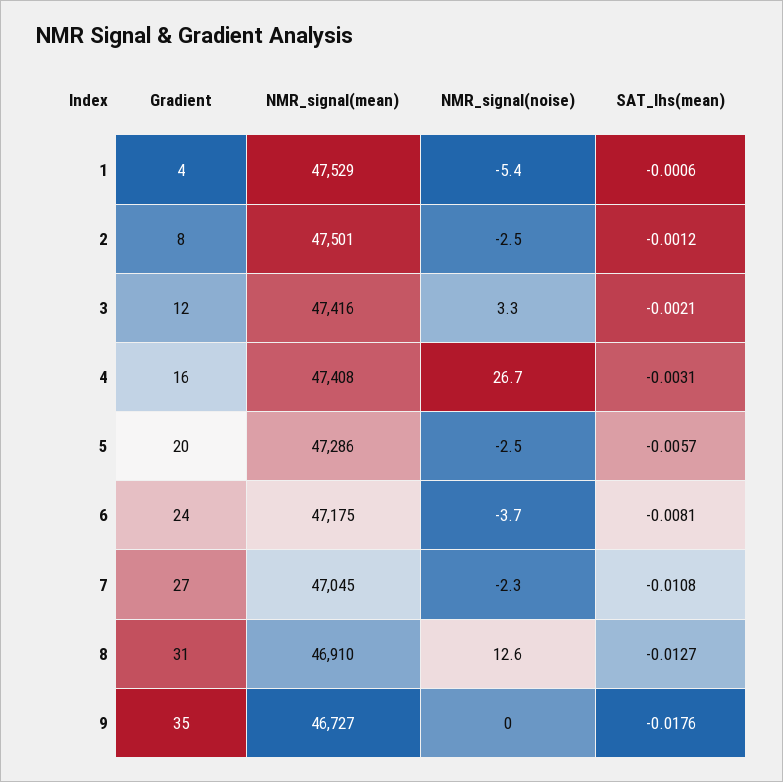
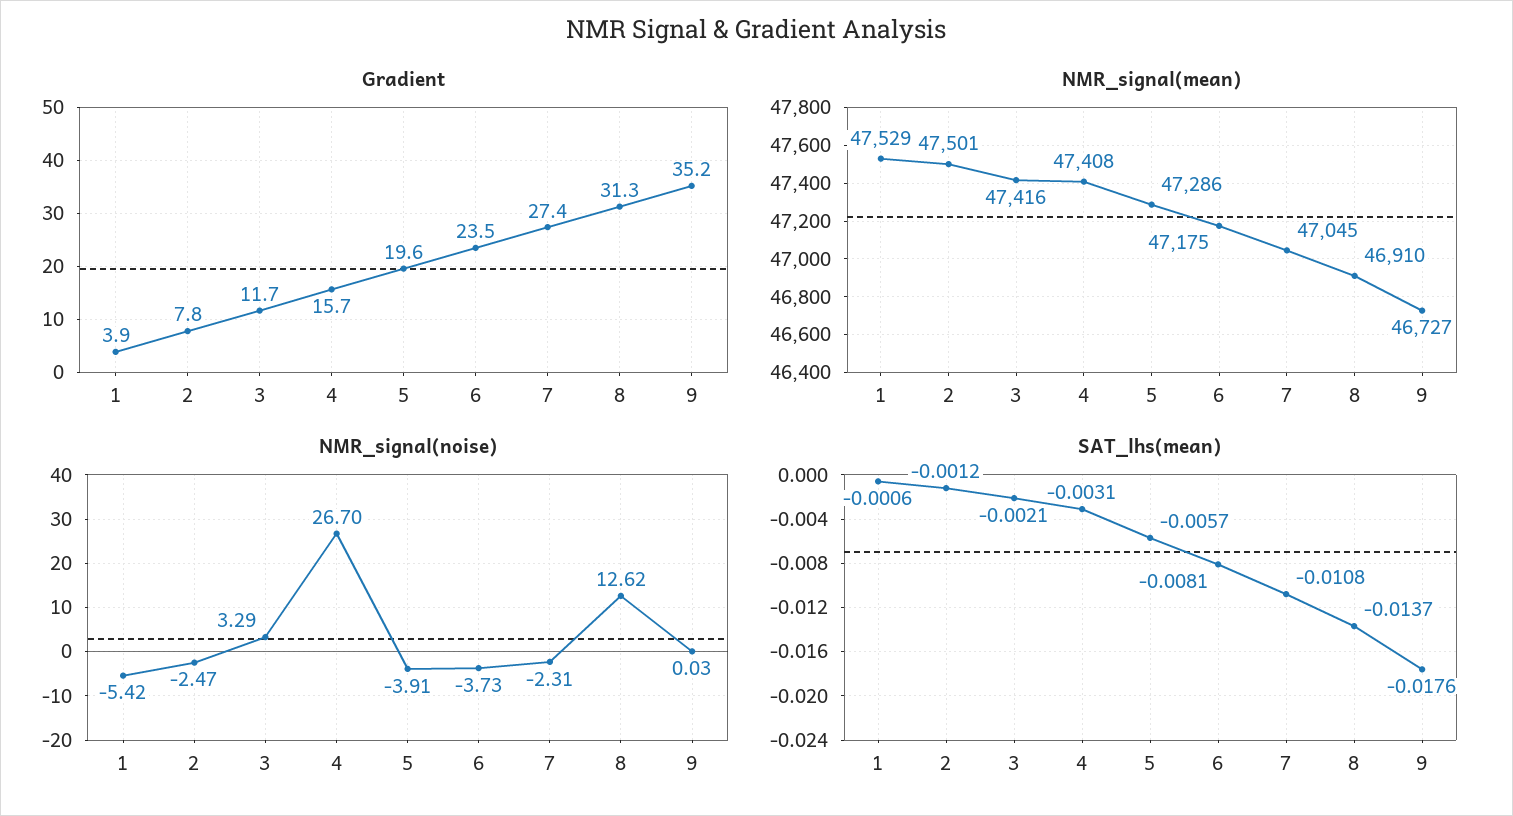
NMR_signal(noise), 5: -2.5 -> -3.91
SAT_lhs(mean), 8: -0.0127 -> -0.0137

